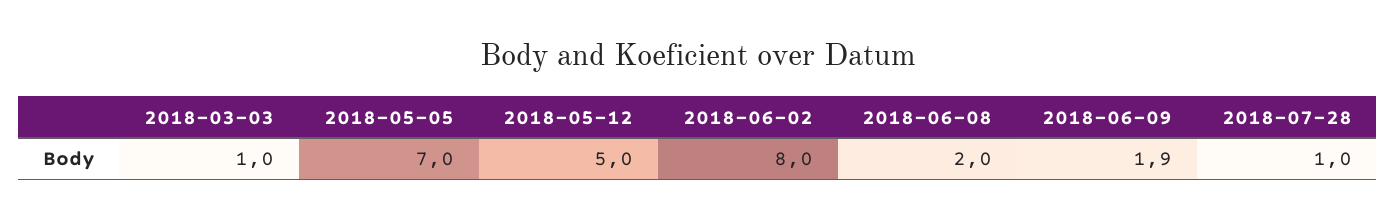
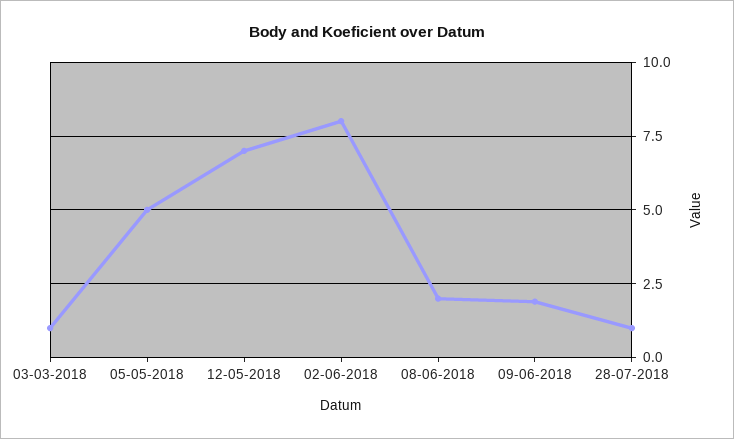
2018-05-05: 7 -> 5
2018-05-12: 5 -> 7

